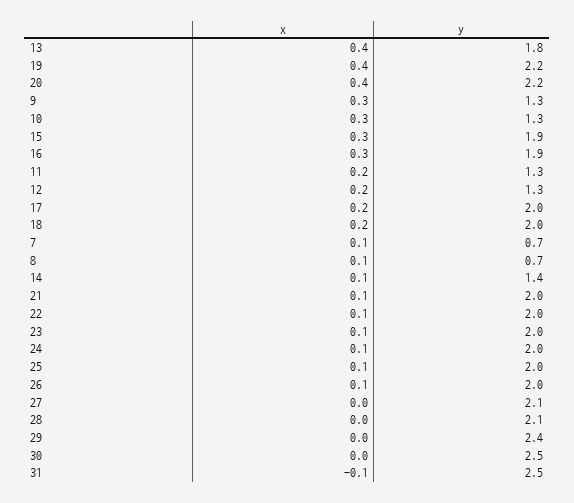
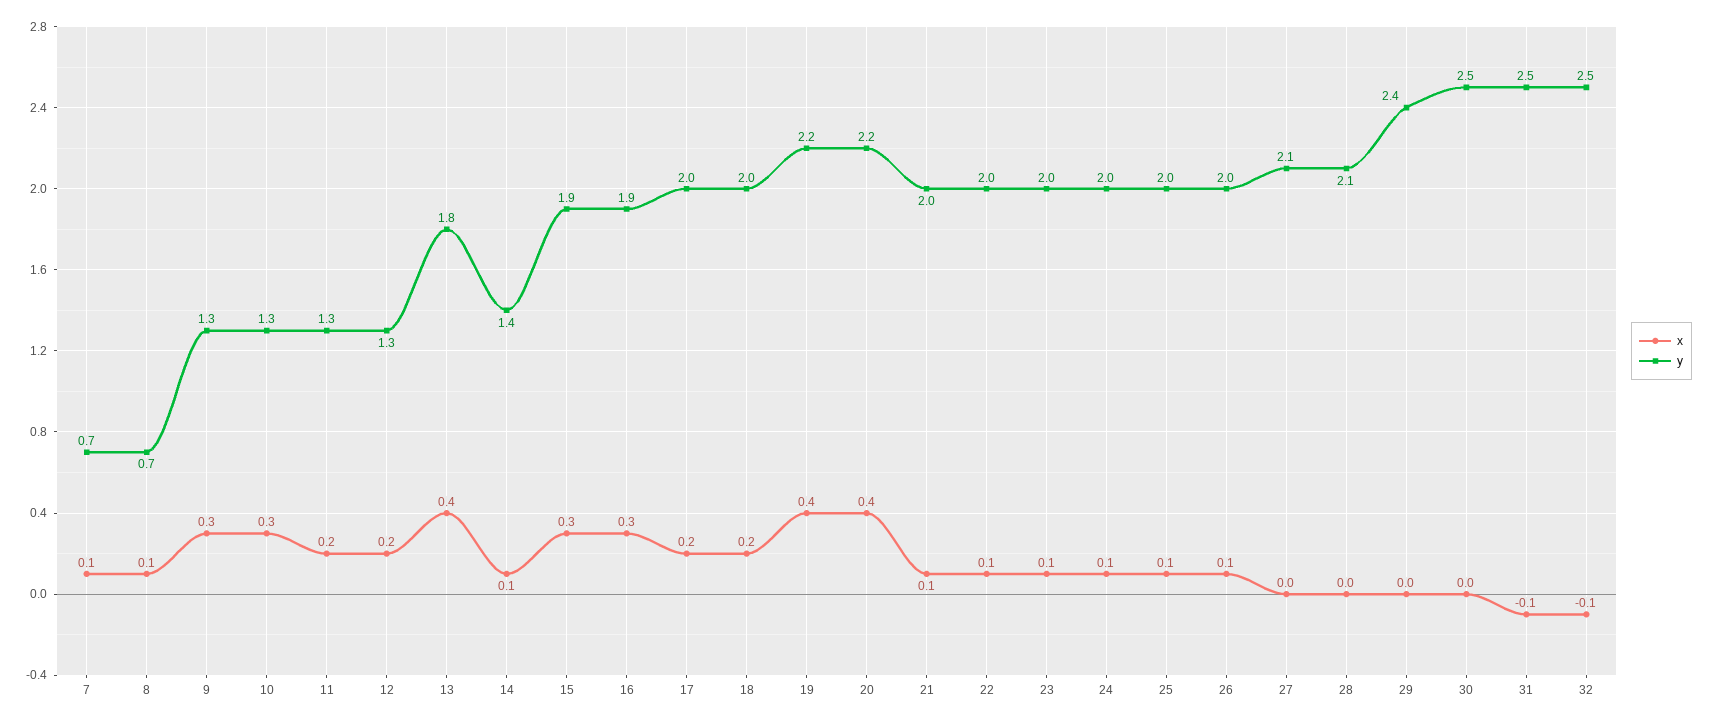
x, 32: none -> -0.1
y, 32: none -> 2.5

